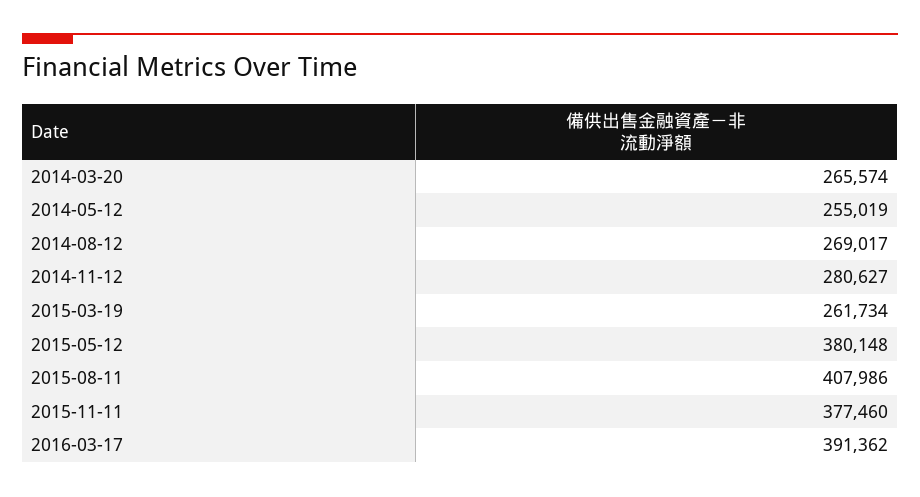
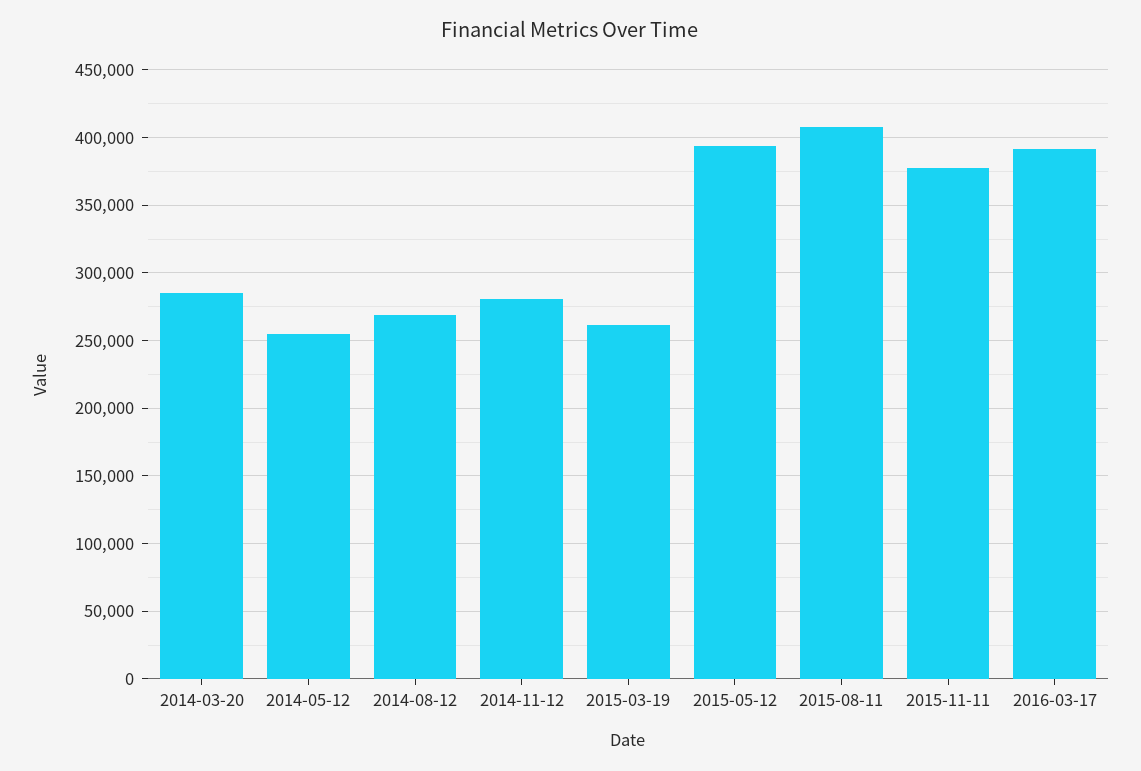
2014-03-20: 265574 -> 285000
2015-05-12: 380148 -> 395000

